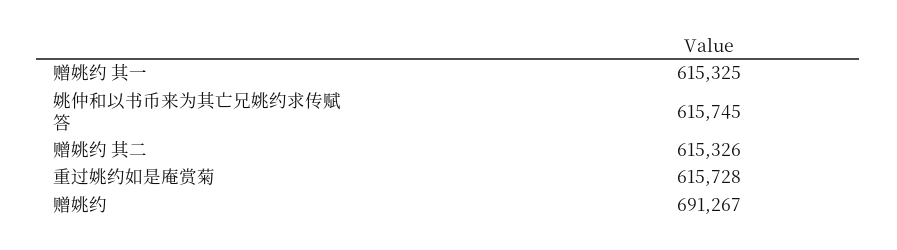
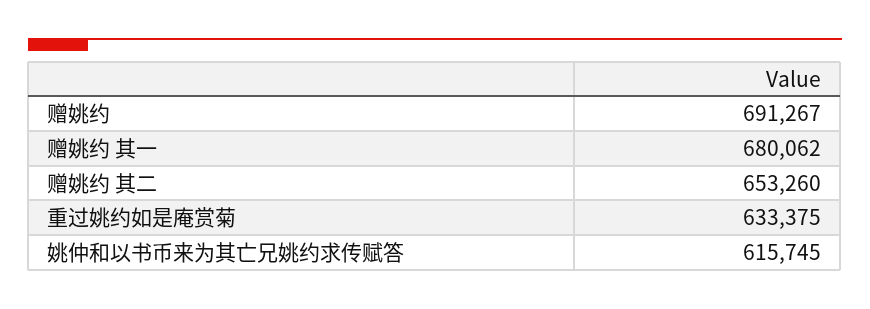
赠姚约 其一: 615325 -> 680062
赠姚约 其二: 615326 -> 653260
重过姚约如是庵赏菊: 615728 -> 633375

